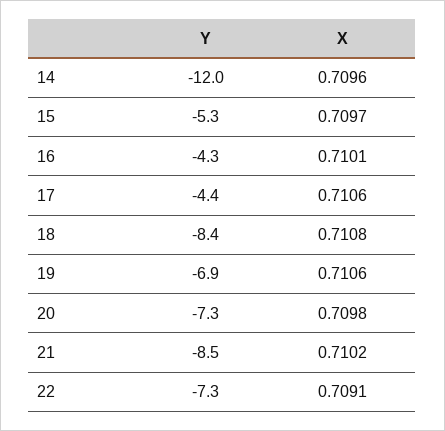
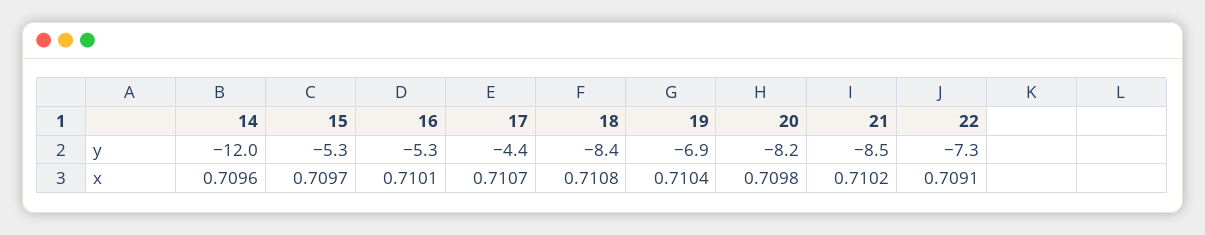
Y, 16: -4.3 -> -5.3
X, 17: 0.7106 -> 0.7107
X, 19: 0.7106 -> 0.7104
Y, 20: -7.3 -> -8.2

